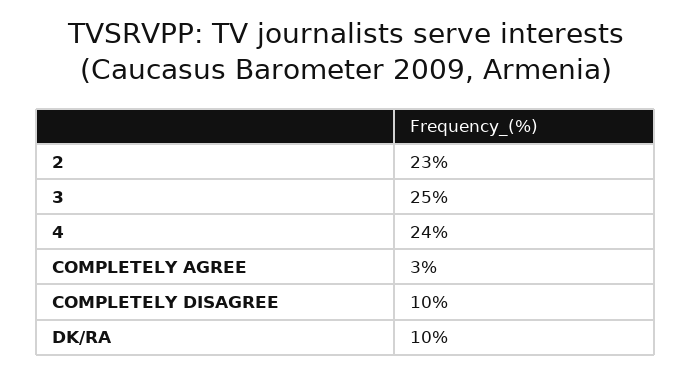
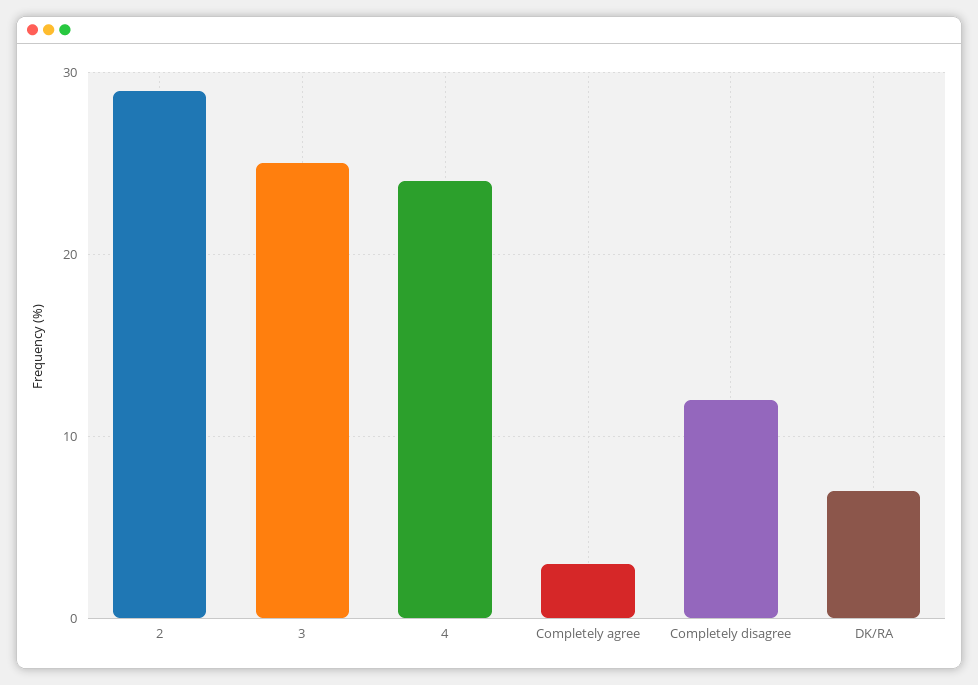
2: 23 -> 29
COMPLETELY DISAGREE: 10 -> 12
DK/RA: 10 -> 7

